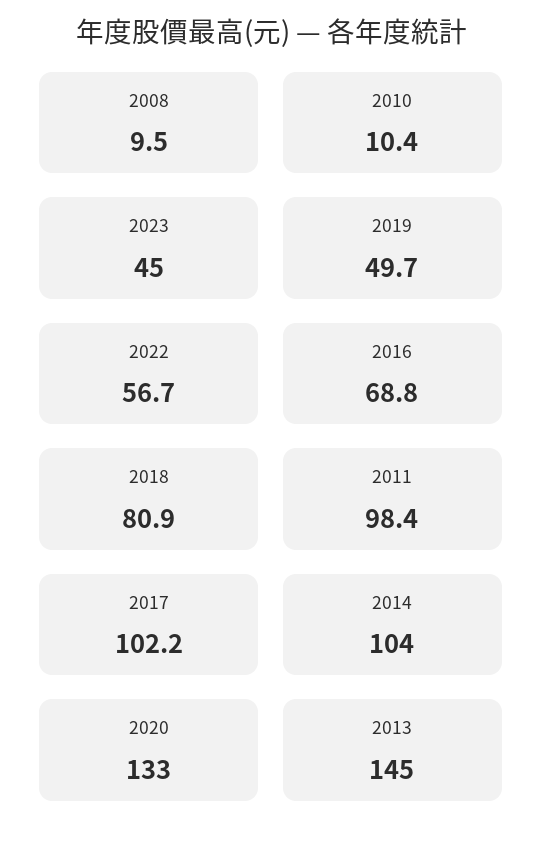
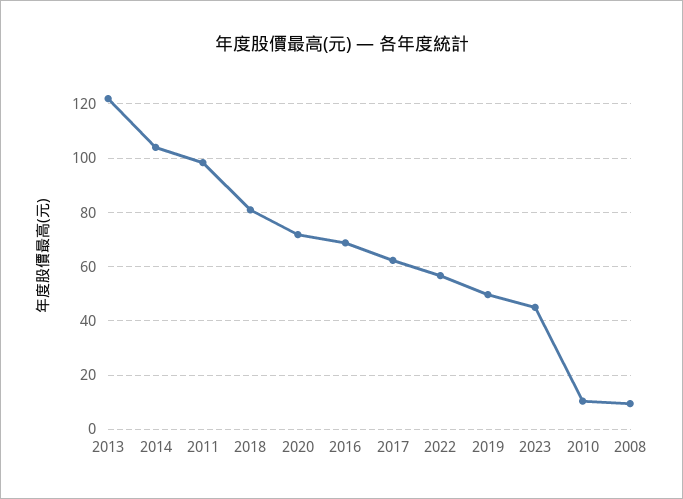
2017: 102.2 -> 62.5
2020: 133 -> 72.5
2013: 145 -> 122.5

